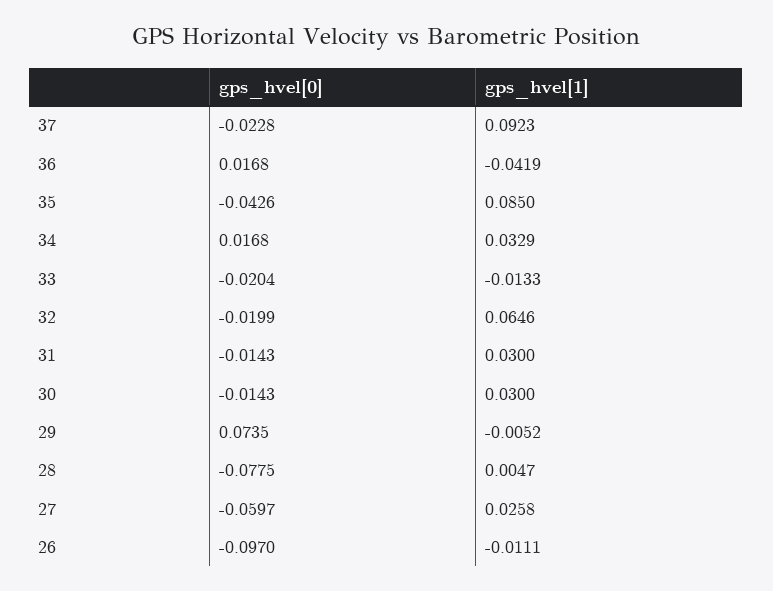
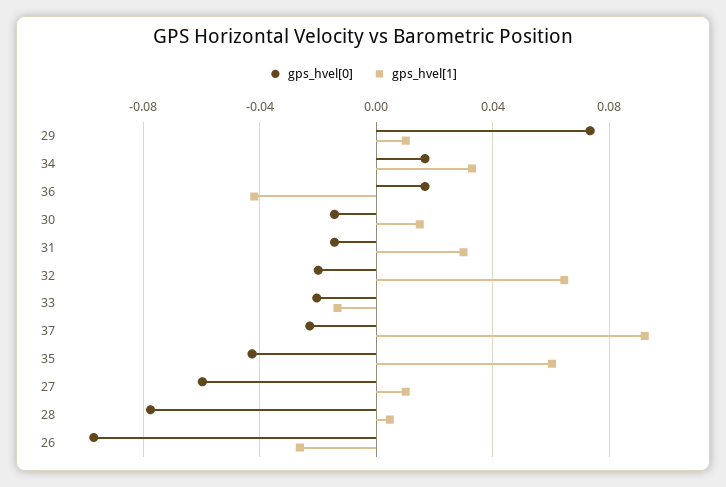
gps_hvel[1], 35: 0.085 -> 0.06
gps_hvel[1], 30: 0.03 -> 0.015
gps_hvel[1], 29: -0.0052 -> 0.01
gps_hvel[1], 27: 0.0258 -> 0.01
gps_hvel[1], 26: -0.0111 -> -0.025

